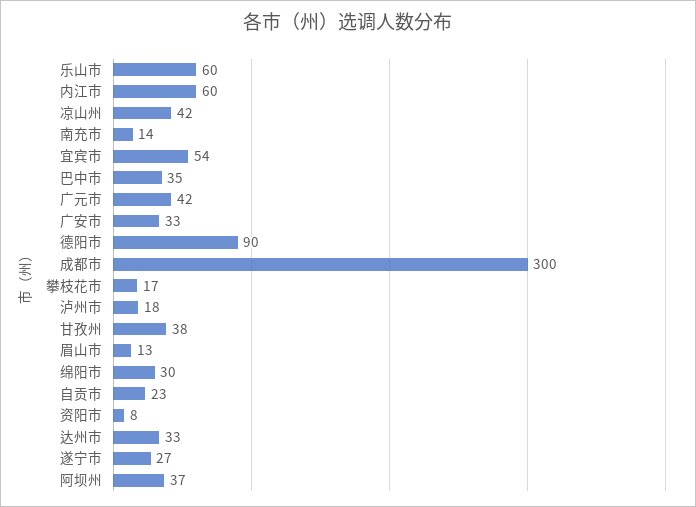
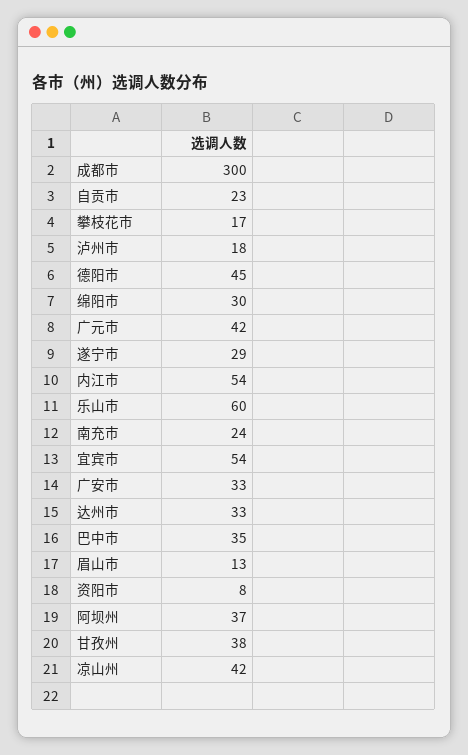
内江市: 60 -> 54
南充市: 14 -> 24
德阳市: 90 -> 45
遂宁市: 27 -> 29

